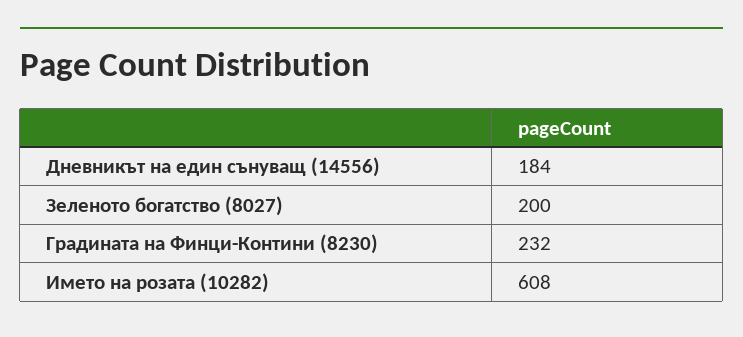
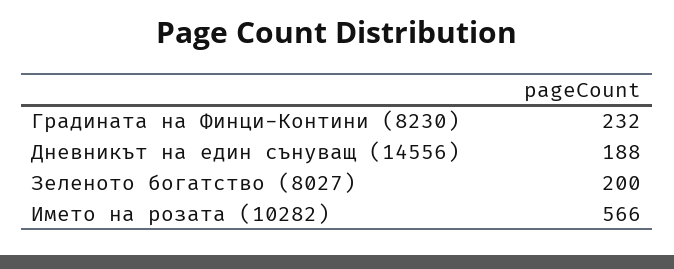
Дневникът на един сънуващ (14556): 184 -> 188
Името на розата (10282): 608 -> 566

